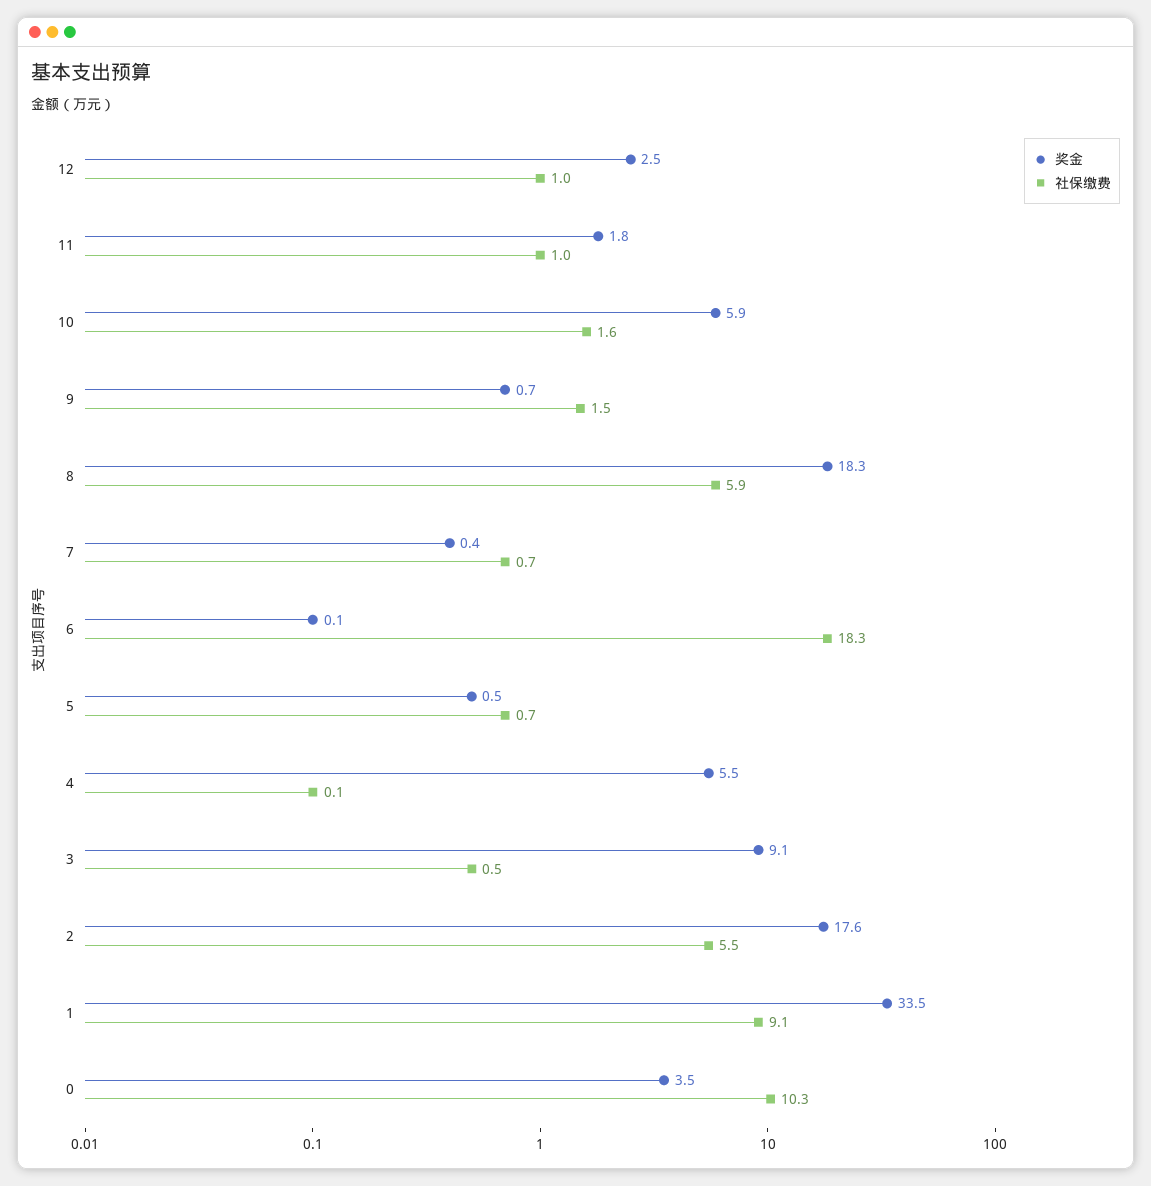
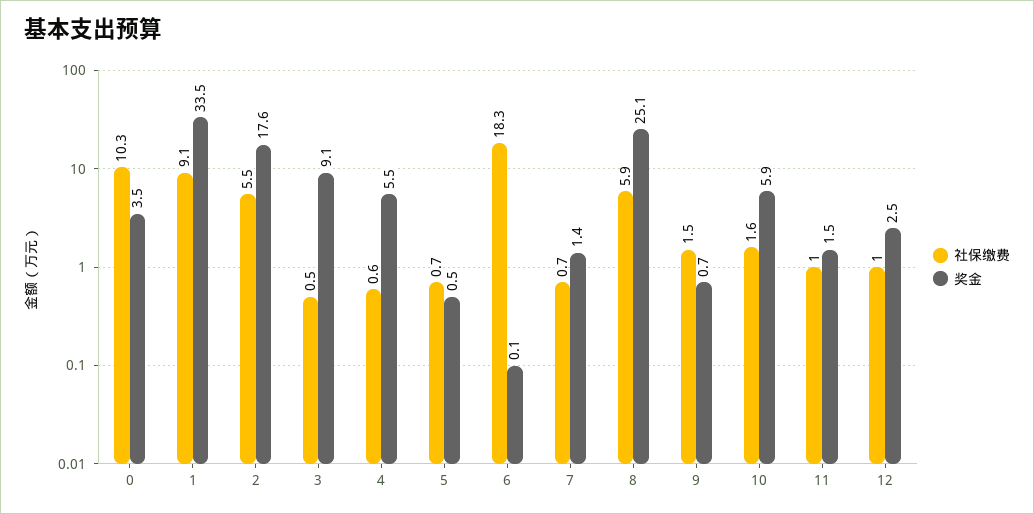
奖金, 11: 1.8 -> 1.5
奖金, 8: 18.3 -> 25.1
奖金, 7: 0.4 -> 1.4
社保缴费, 4: 0.1 -> 0.6

